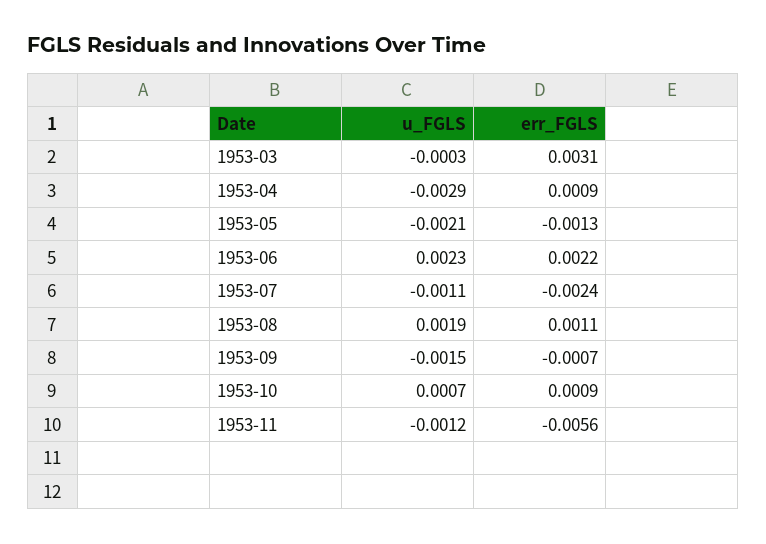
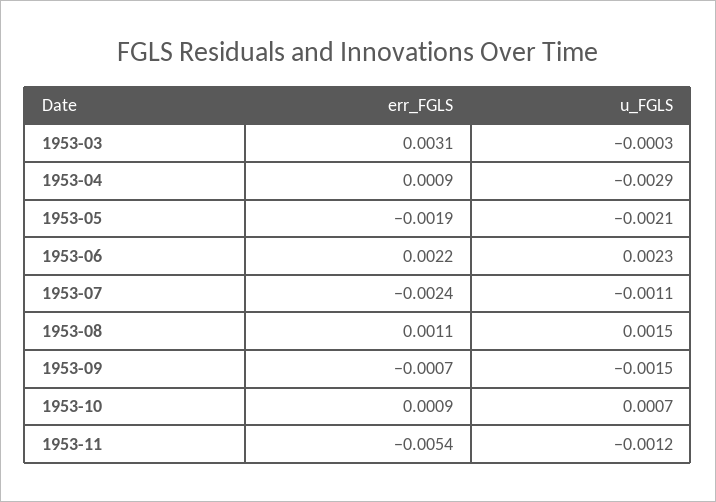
err_FGLS, 1953-05: -0.0013 -> -0.0019
u_FGLS, 1953-08: 0.0019 -> 0.0015
err_FGLS, 1953-11: -0.0056 -> -0.0054

